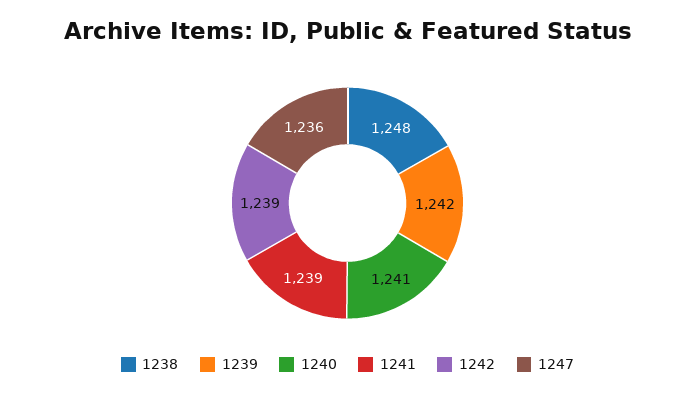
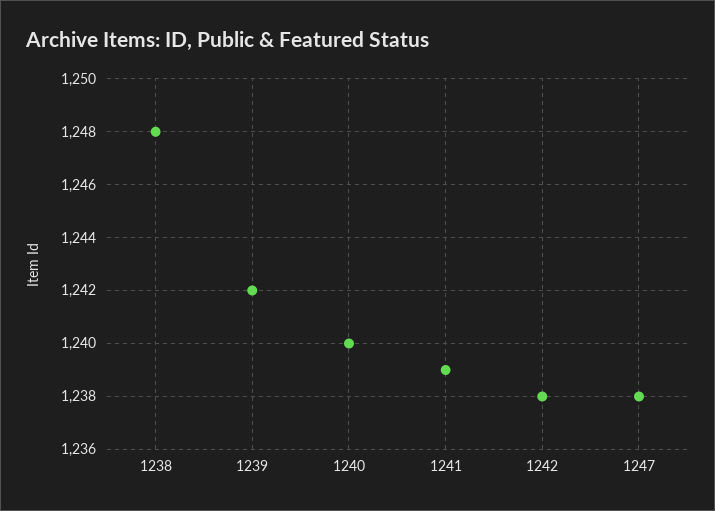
1240: 1241 -> 1240
1242: 1239 -> 1238
1247: 1236 -> 1238

